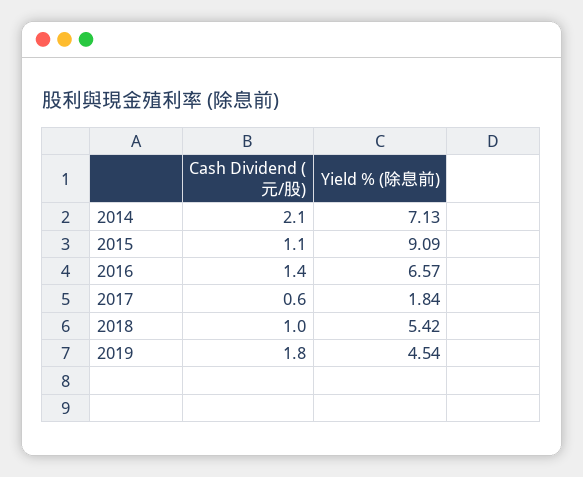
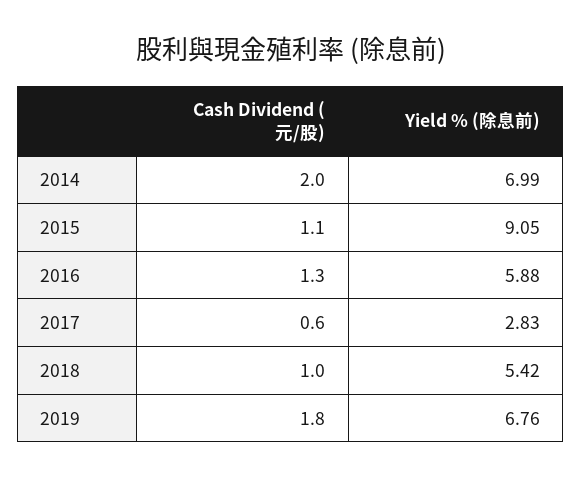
Cash Dividend (元/股), 2014: 2.1 -> 2
Yield % (除息前), 2014: 7.13 -> 6.99
Yield % (除息前), 2015: 9.09 -> 9.05
Cash Dividend (元/股), 2016: 1.4 -> 1.3
Yield % (除息前), 2016: 6.57 -> 5.88
Yield % (除息前), 2017: 1.84 -> 2.83
Yield % (除息前), 2019: 4.54 -> 6.76

